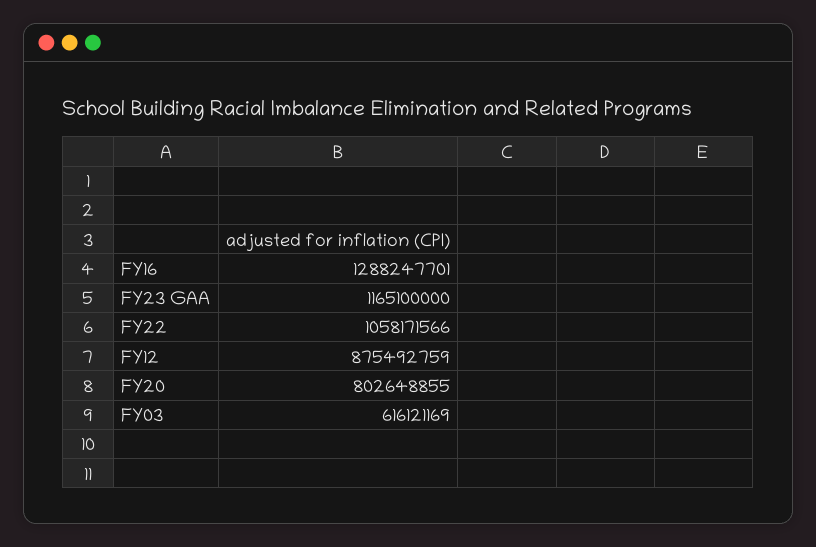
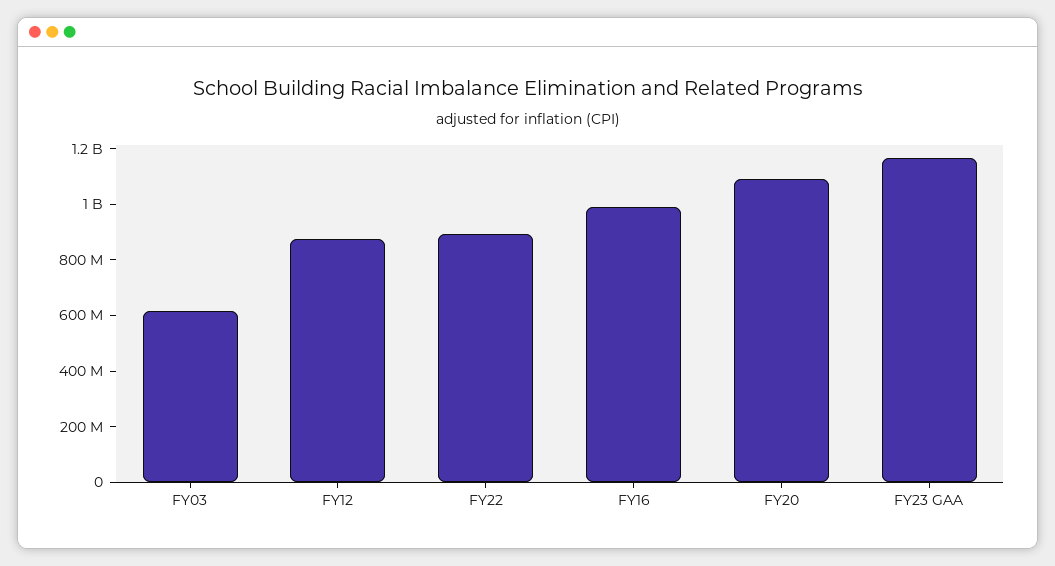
FY16: 1288247701 -> 1000000000
FY22: 1058171566 -> 900000000
FY20: 802648855 -> 1100000000

